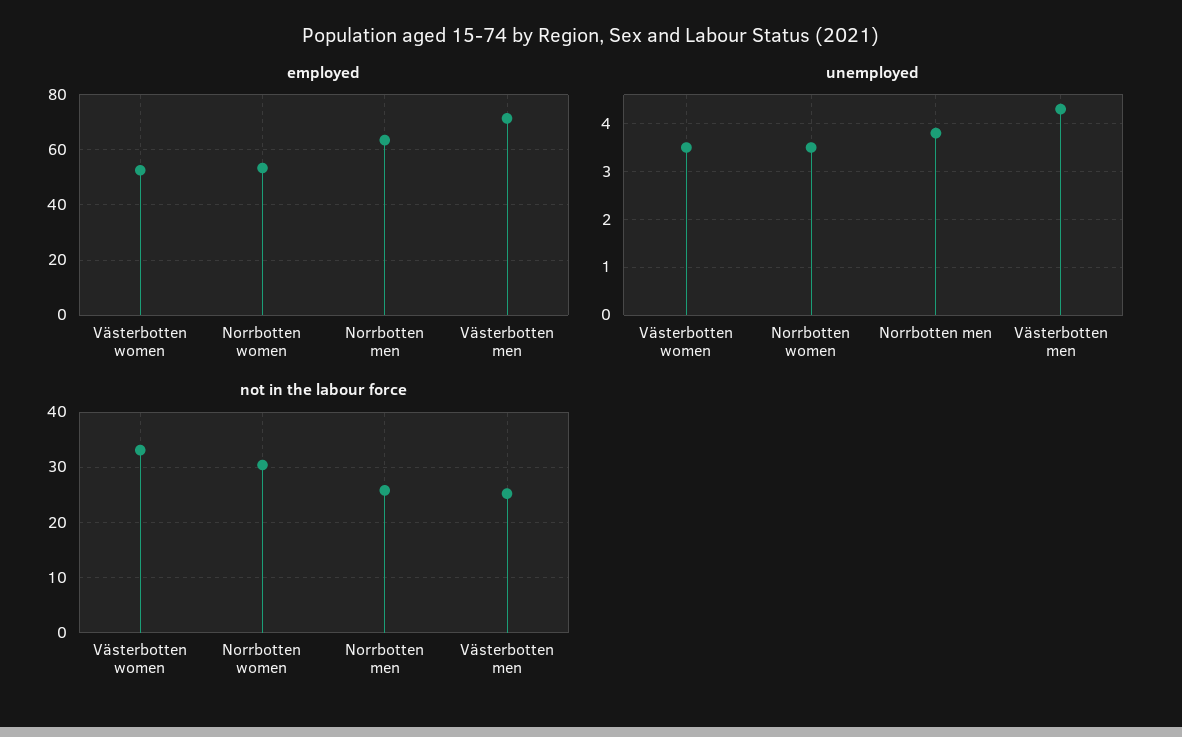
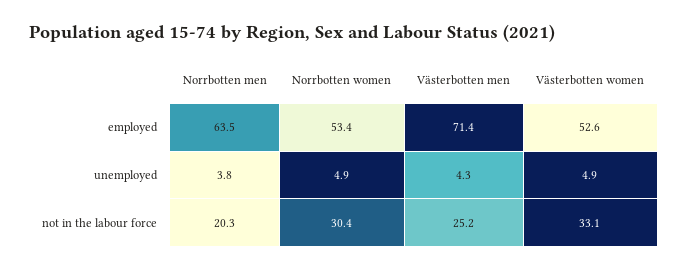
unemployed, Västerbotten women: 3.5 -> 4.9
unemployed, Norrbotten women: 3.5 -> 4.9
not in the labour force, Norrbotten men: 26 -> 20.3

